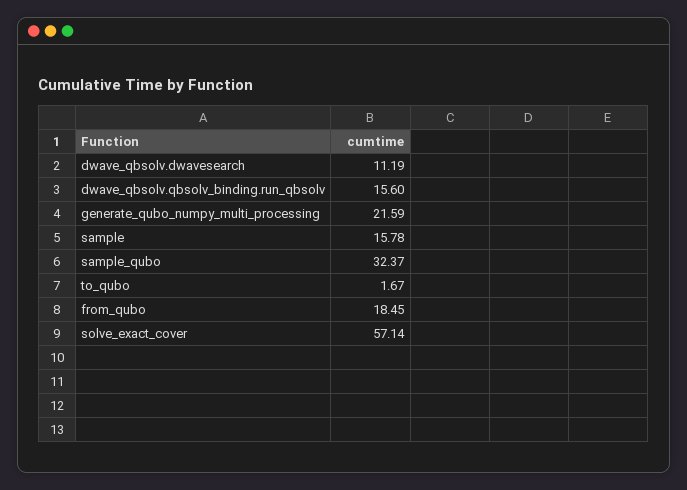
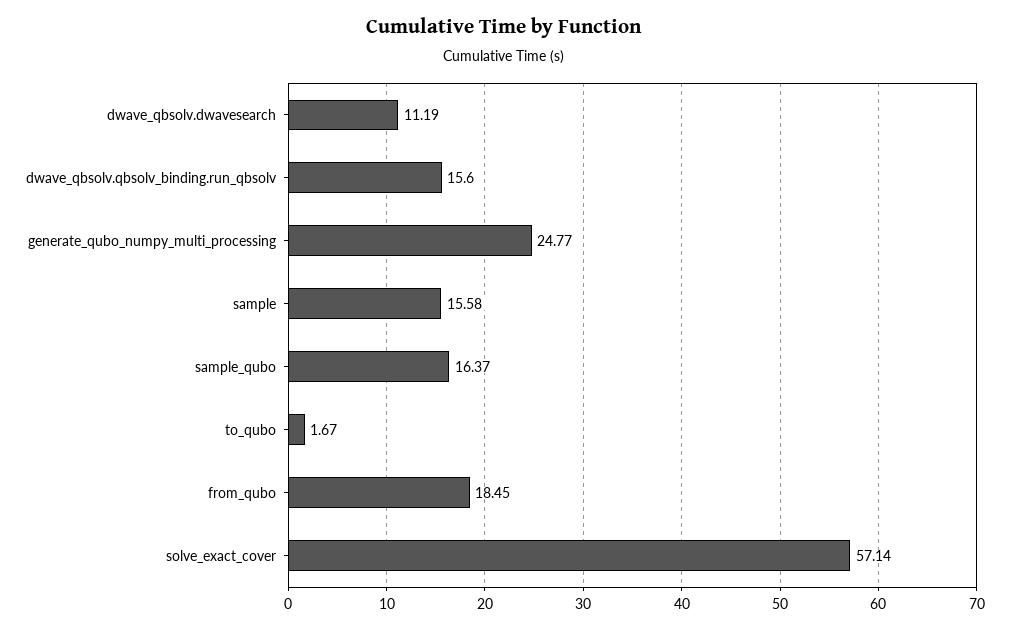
generate_qubo_numpy_multi_processing: 21.59 -> 24.77
sample: 15.78 -> 15.58
sample_qubo: 32.37 -> 16.37

